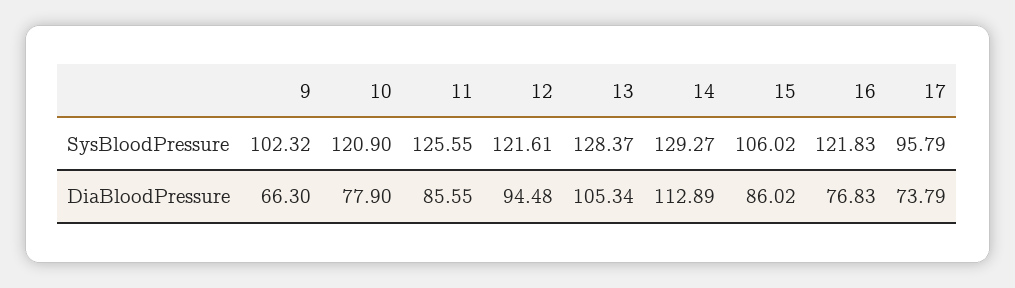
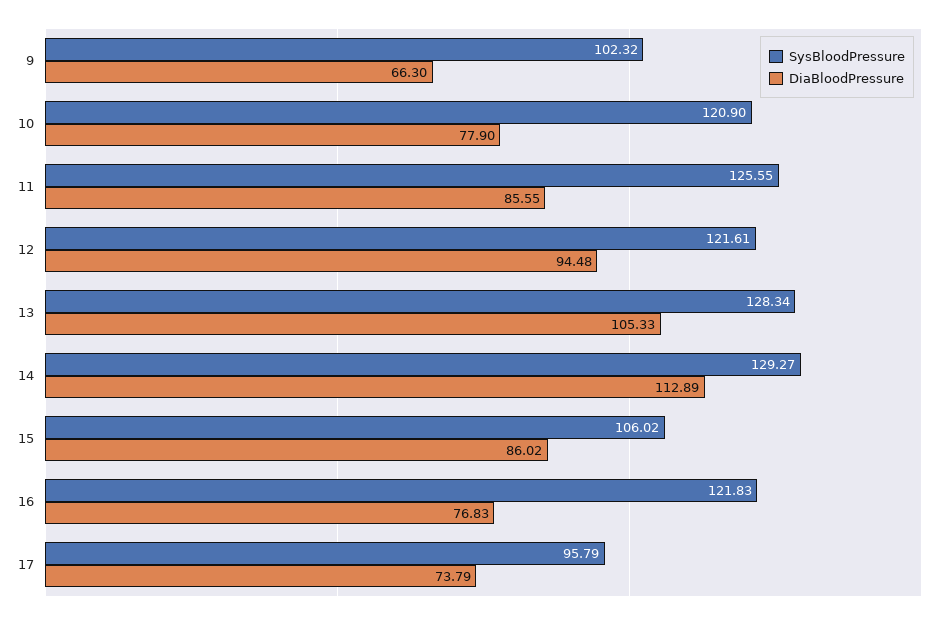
SysBloodPressure, 13: 128.37 -> 128.34
DiaBloodPressure, 13: 105.34 -> 105.33

